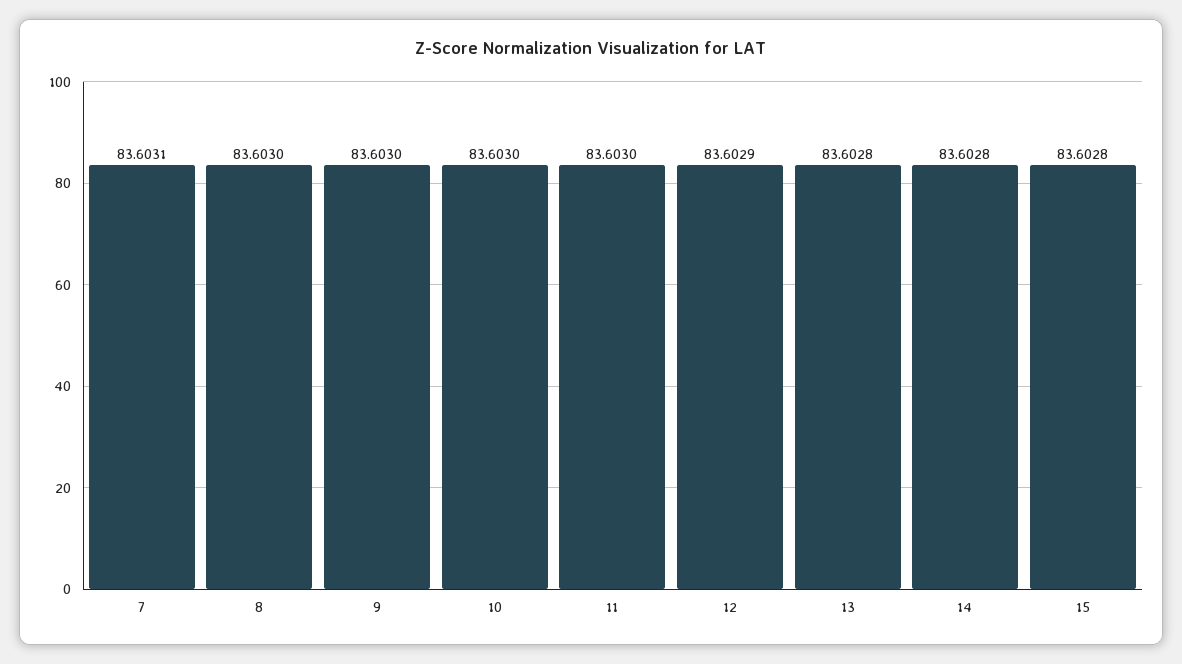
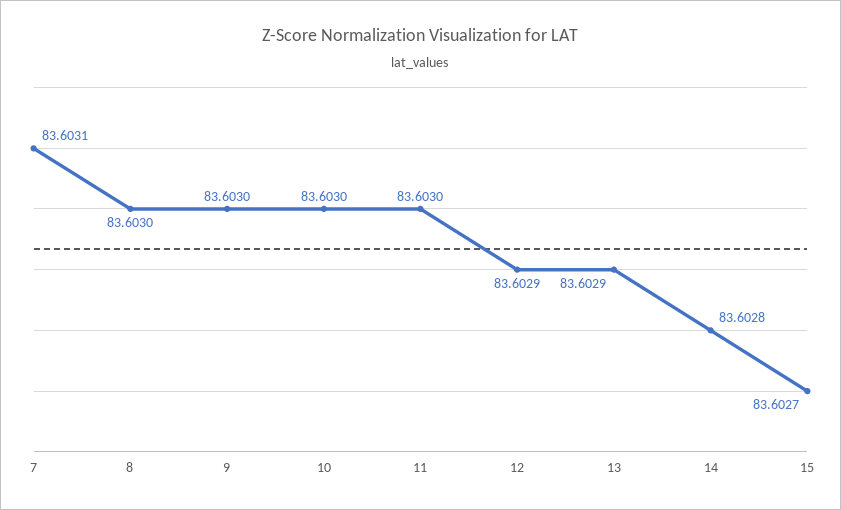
13: 83.6028 -> 83.6029
15: 83.6028 -> 83.6027

